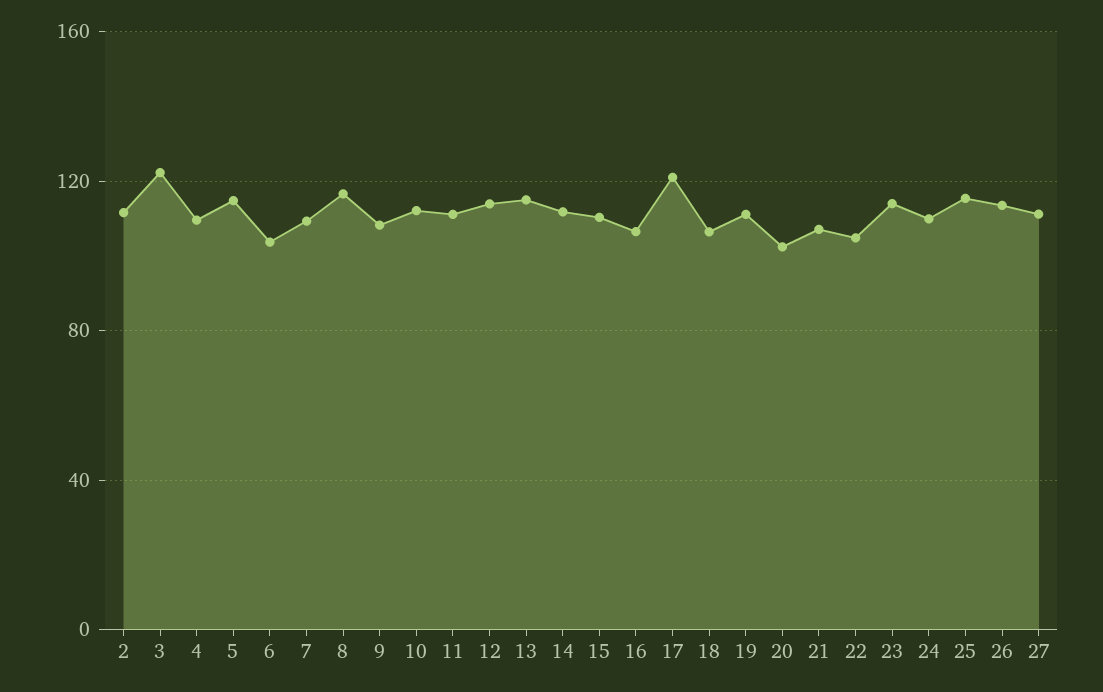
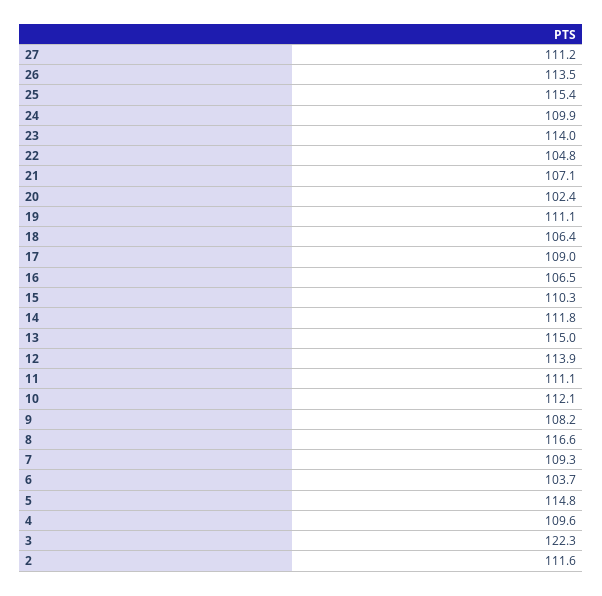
17: 120 -> 109

